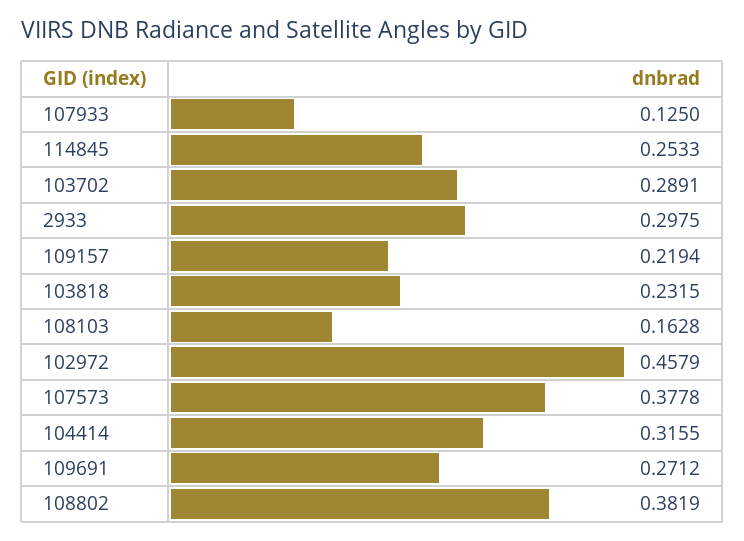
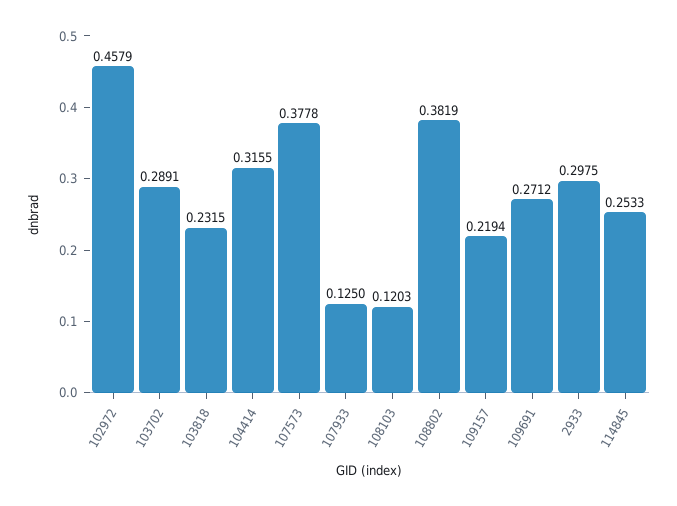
108103: 0.1628 -> 0.1203

